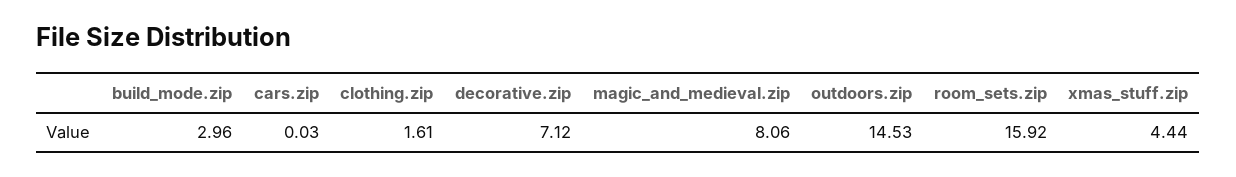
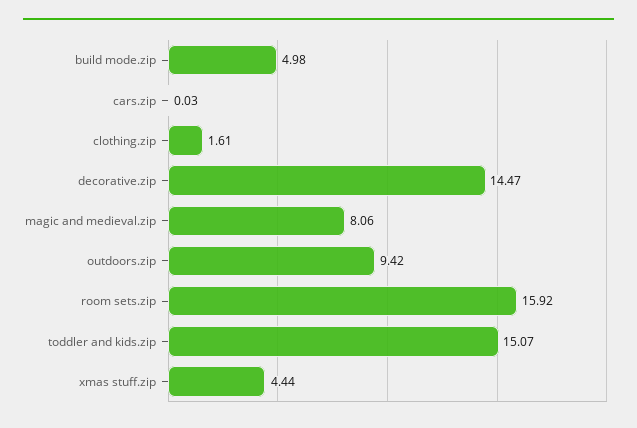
build_mode.zip: 2.96 -> 4.98
decorative.zip: 7.12 -> 14.47
outdoors.zip: 14.53 -> 9.42
toddler and kids.zip: none -> 15.07

